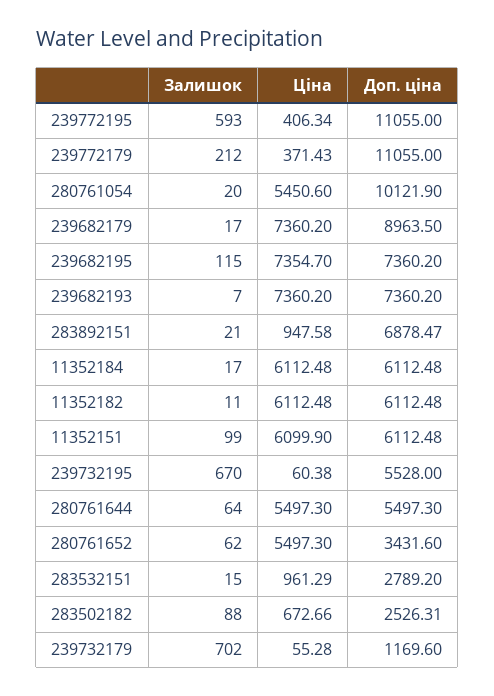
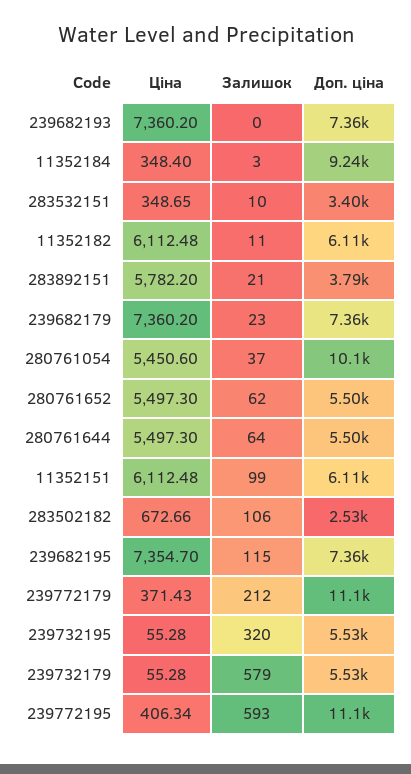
Залишок, 280761054: 20 -> 37
Залишок, 239682179: 17 -> 23
Доп. ціна, 239682179: 8963.5 -> 7360
Залишок, 239682193: 7 -> 0
Ціна, 283892151: 947.58 -> 5782.2
Доп. ціна, 283892151: 6878.47 -> 3790
Залишок, 11352184: 17 -> 3
Ціна, 11352184: 6112.48 -> 348.4
Доп. ціна, 11352184: 6112.48 -> 9240
Ціна, 11352151: 6099.9 -> 6112.48
Залишок, 239732195: 670 -> 320
Ціна, 239732195: 60.38 -> 55.28
Доп. ціна, 280761652: 3431.6 -> 5500
Залишок, 283532151: 15 -> 10
Ціна, 283532151: 961.29 -> 348.65
Доп. ціна, 283532151: 2789.2 -> 3400
Залишок, 283502182: 88 -> 106
Залишок, 239732179: 702 -> 579
Доп. ціна, 239732179: 1169.6 -> 5530

